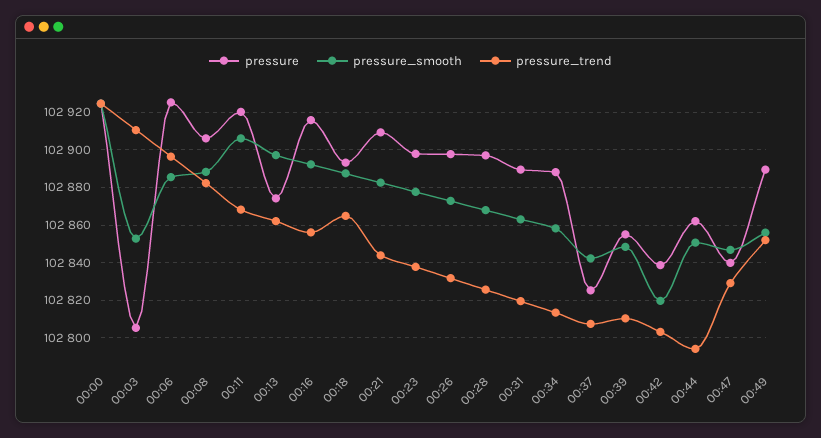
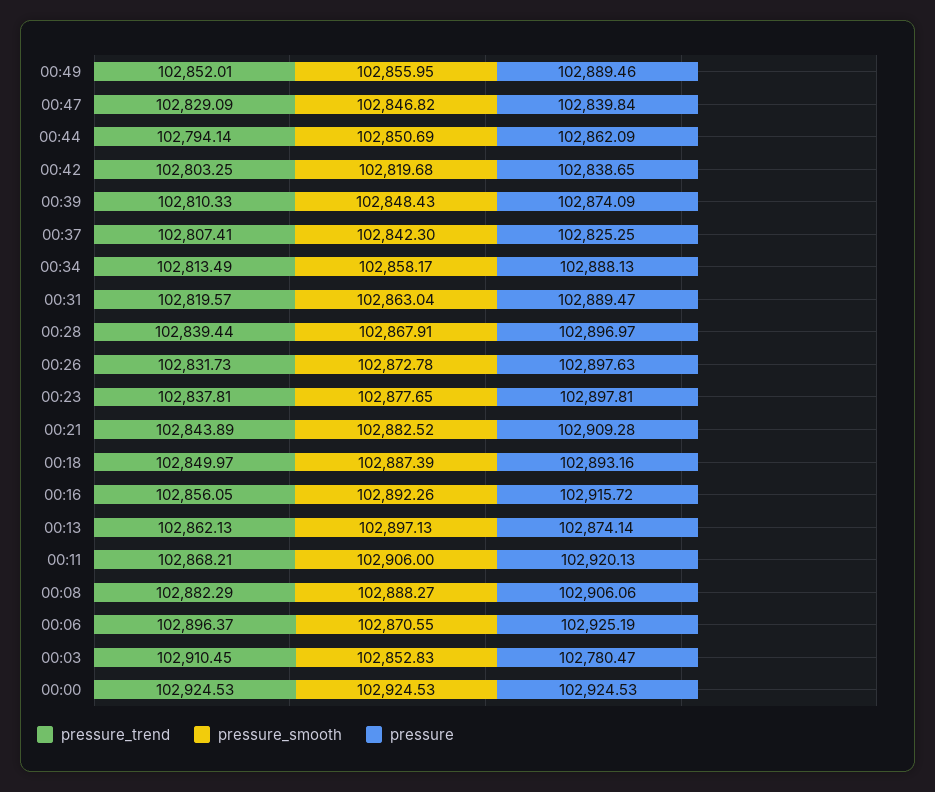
pressure, 00:03: 102805 -> 102780.47
pressure_smooth, 00:06: 102885 -> 102870.55
pressure_trend, 00:18: 102865 -> 102849.97
pressure_trend, 00:28: 102825 -> 102839.44
pressure, 00:39: 102855 -> 102874.09

